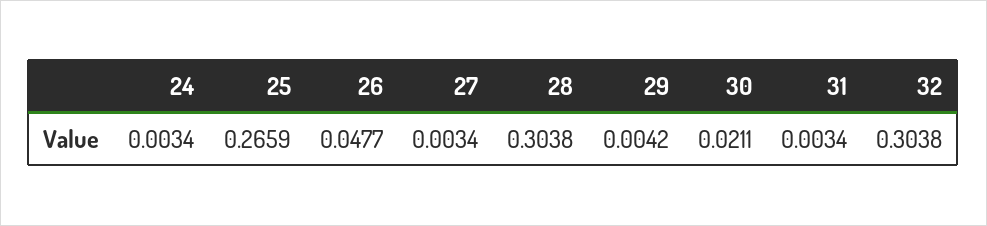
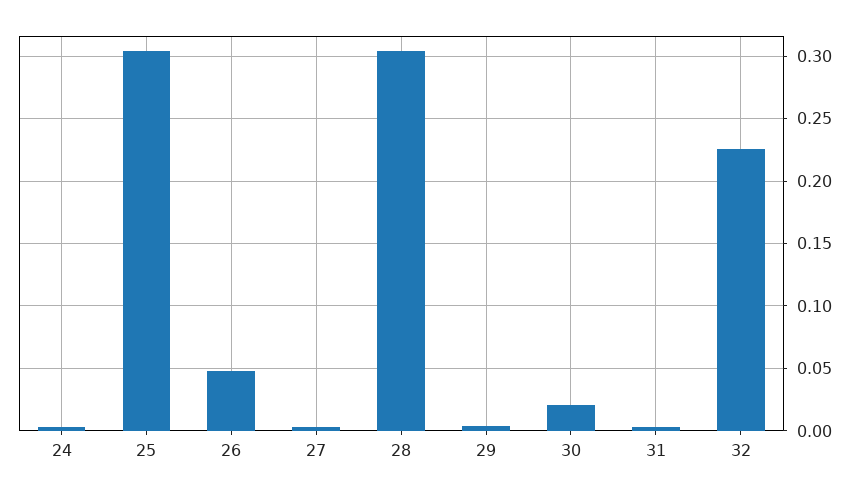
25: 0.2659 -> 0.305
32: 0.3038 -> 0.225

